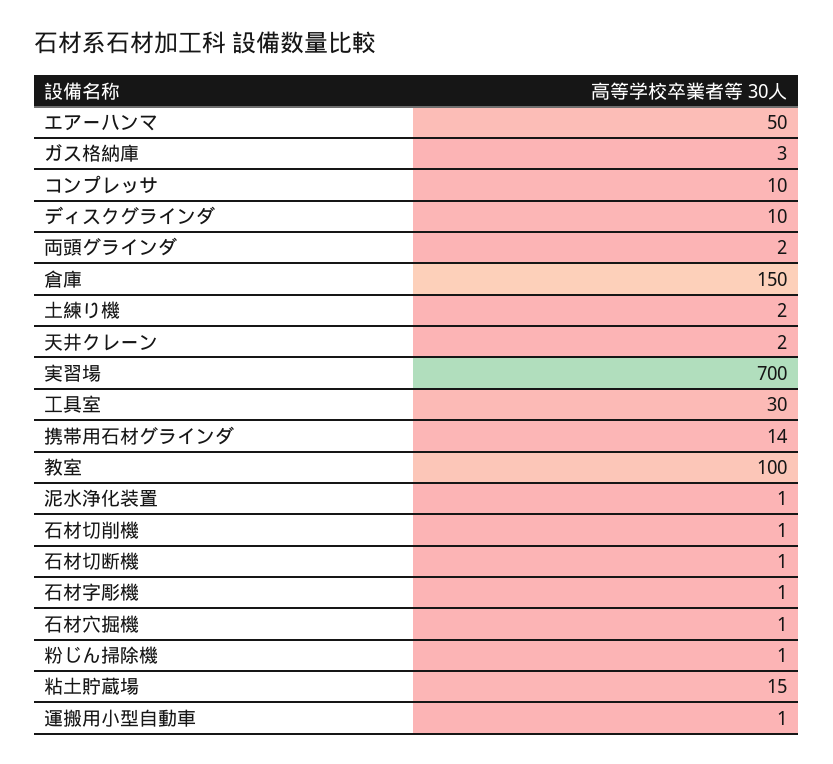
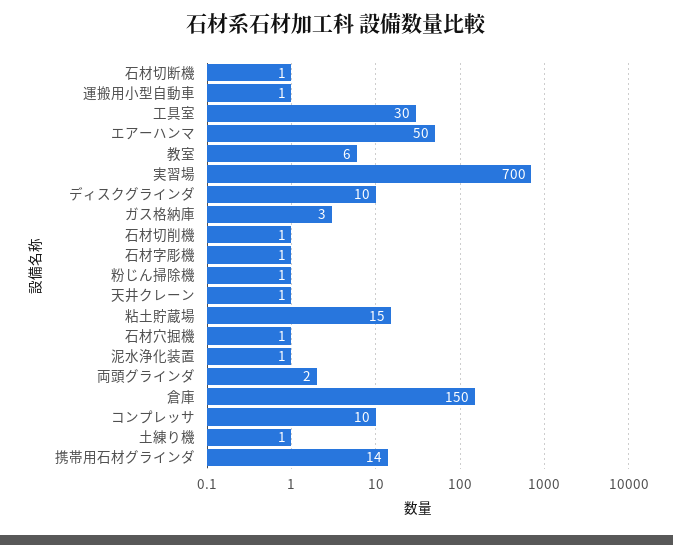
土練り機: 2 -> 1
天井クレーン: 2 -> 1
教室: 100 -> 6

